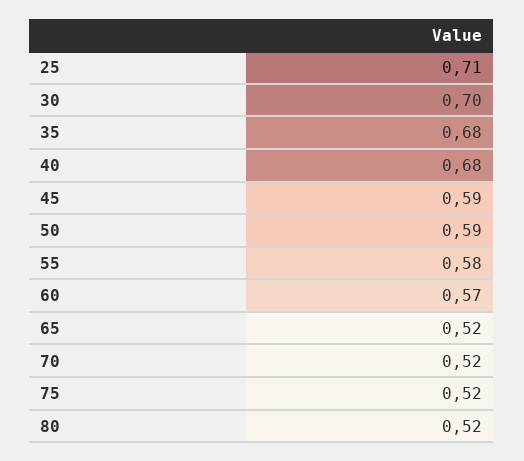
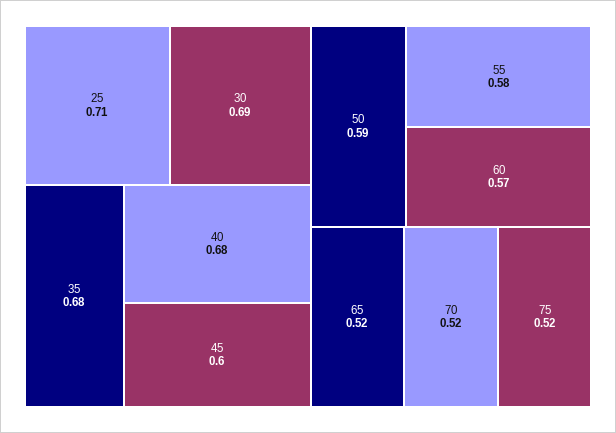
30: 0.7 -> 0.69
45: 0.59 -> 0.6
80: 0.52 -> none

